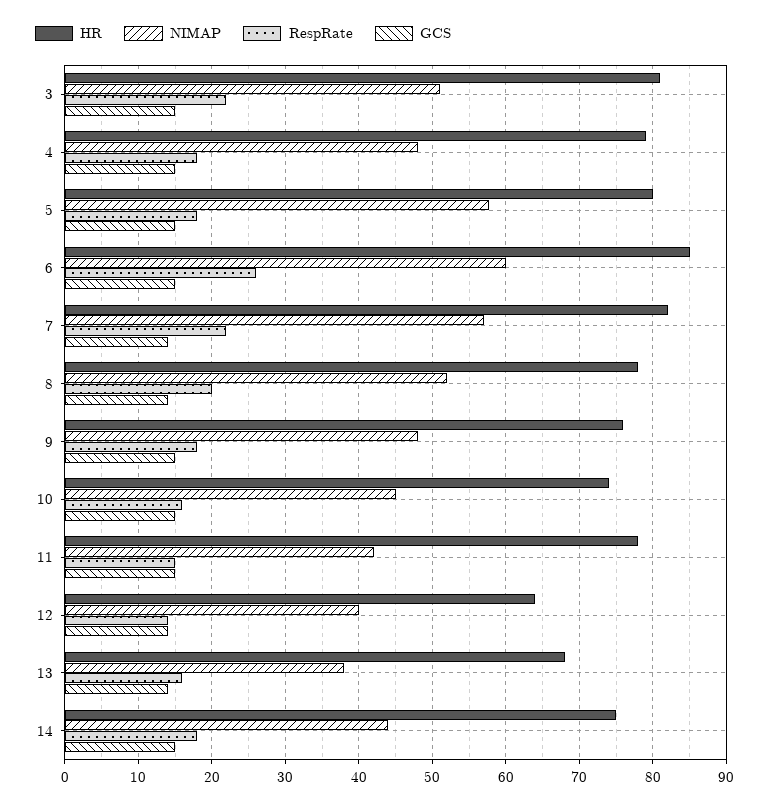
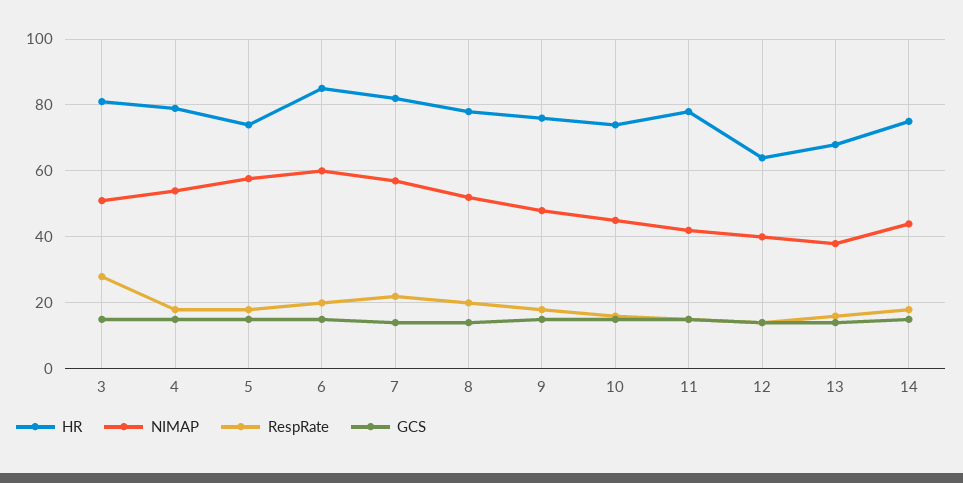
RespRate, 3: 22 -> 28
NIMAP, 4: 48 -> 54
HR, 5: 80 -> 74
RespRate, 6: 26 -> 20

